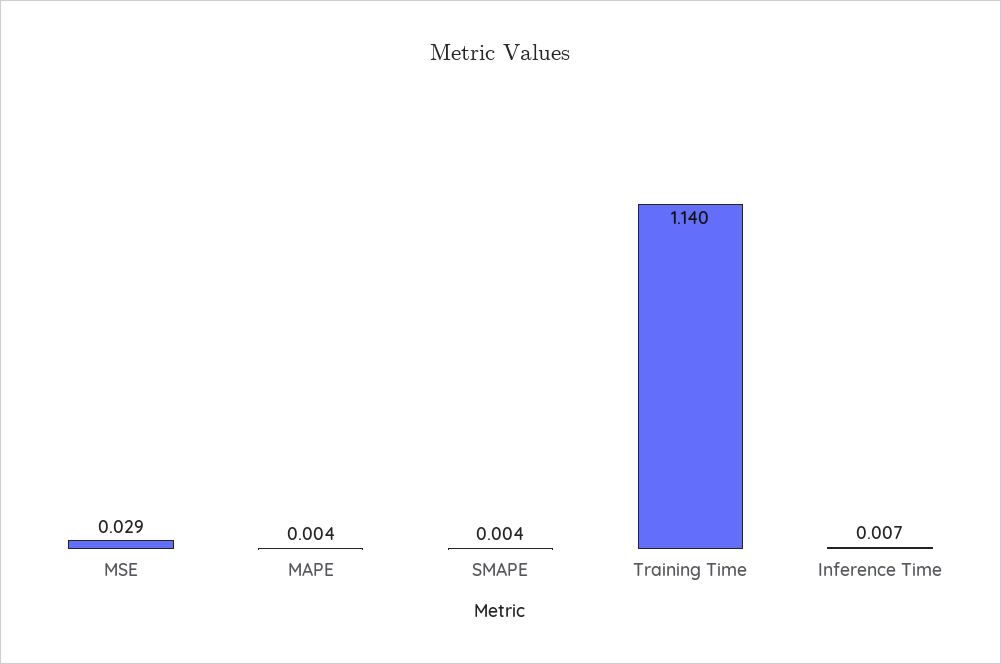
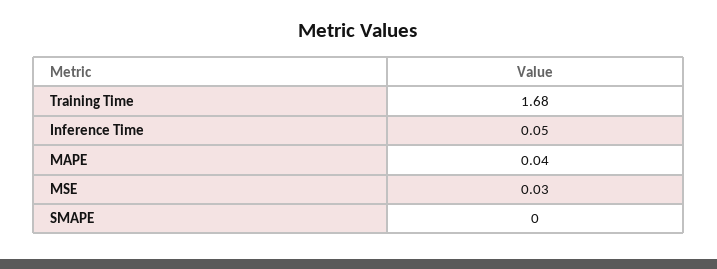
MAPE: 0.004 -> 0.04
Training Time: 1.14 -> 1.68
Inference Time: 0.007 -> 0.05

